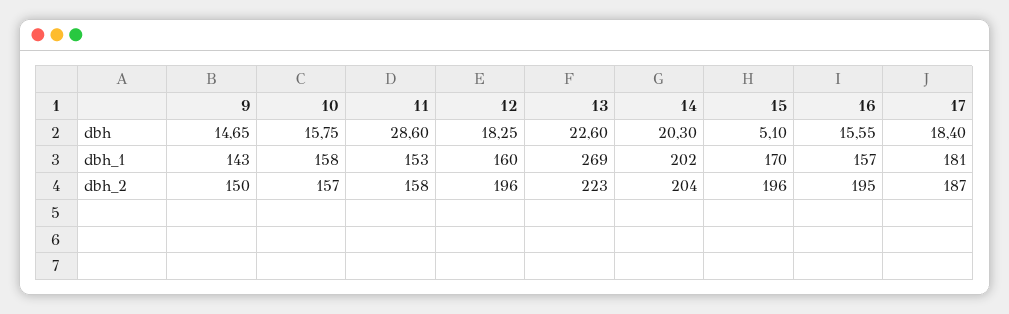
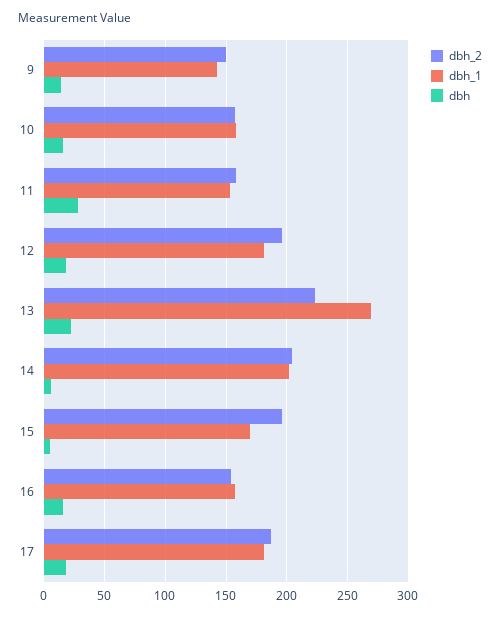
dbh, 14: 20.3 -> 5
dbh_1, 12: 160 -> 180
dbh_2, 16: 195 -> 155

